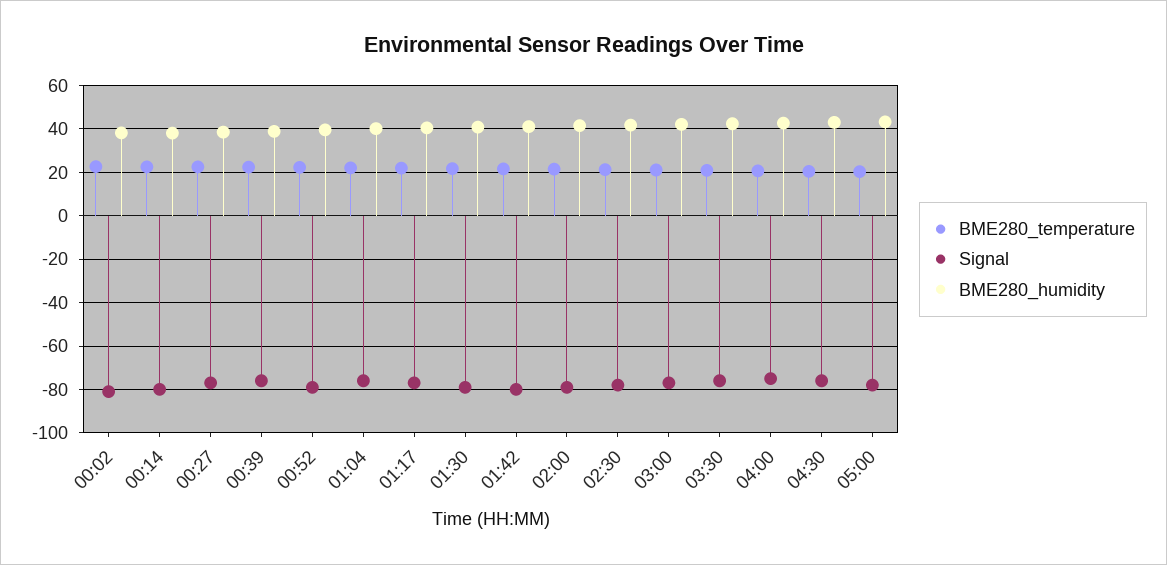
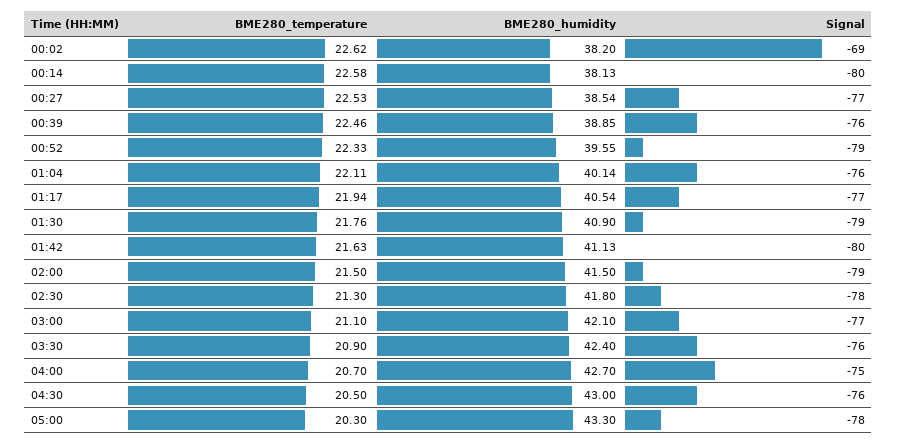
Signal, 00:02: -80 -> -69

